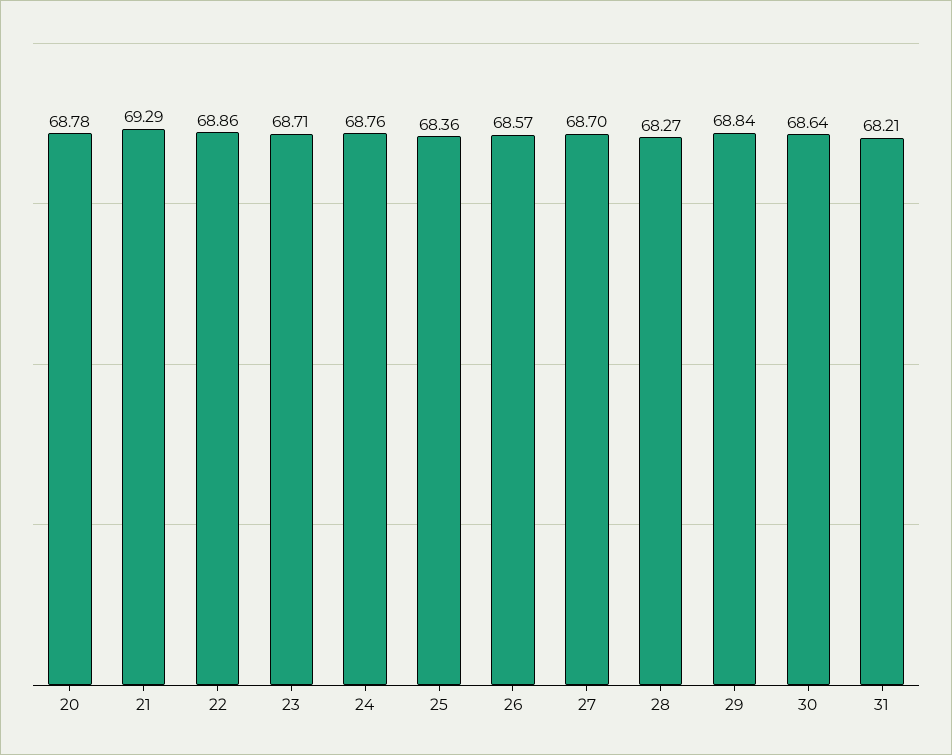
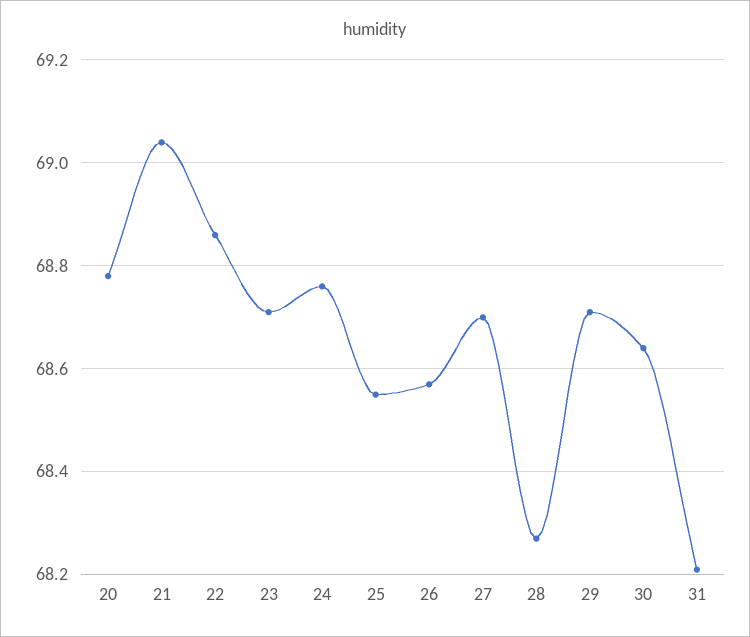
21: 69.29 -> 69.05
25: 68.36 -> 68.55
29: 68.84 -> 68.7

